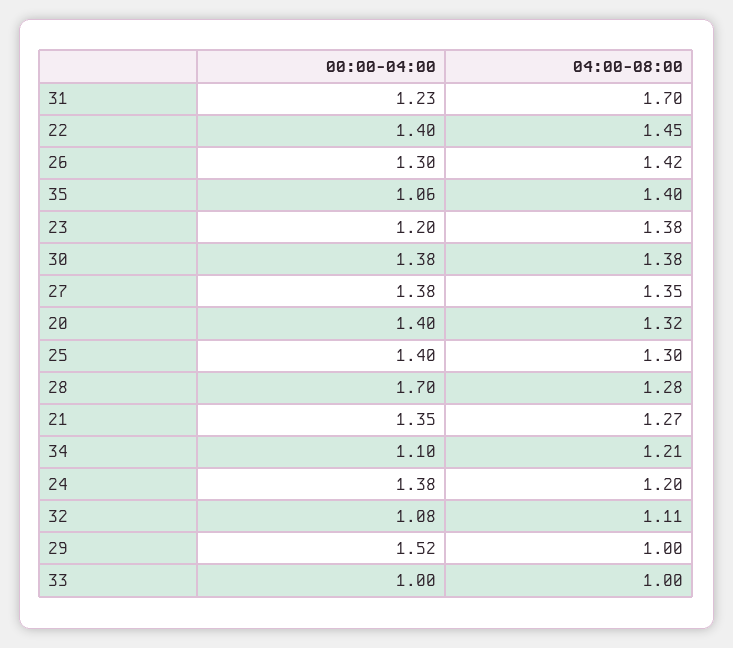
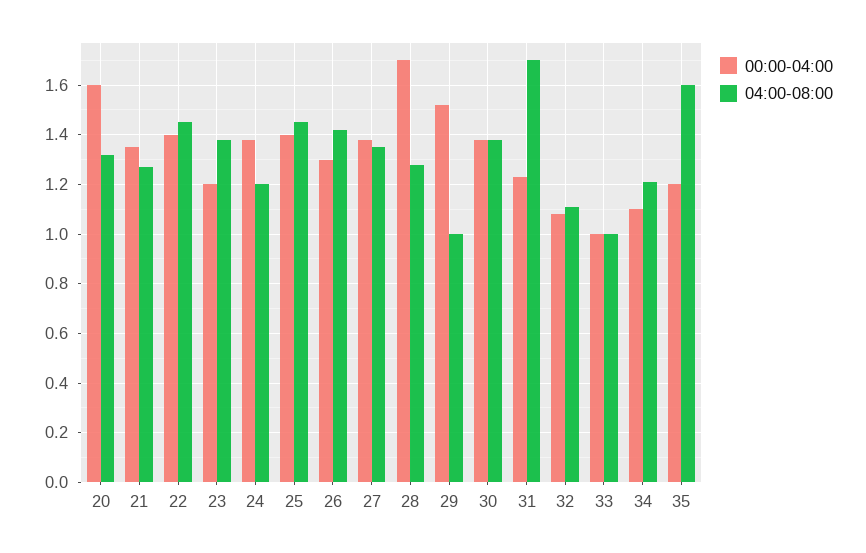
00:00-04:00, 35: 1.06 -> 1.2
04:00-08:00, 35: 1.4 -> 1.6
00:00-04:00, 20: 1.4 -> 1.6
04:00-08:00, 25: 1.3 -> 1.45

